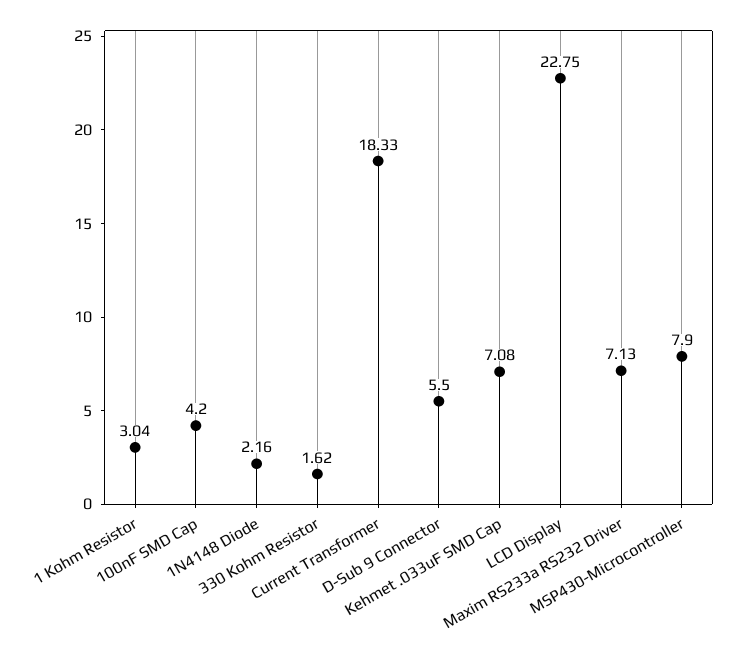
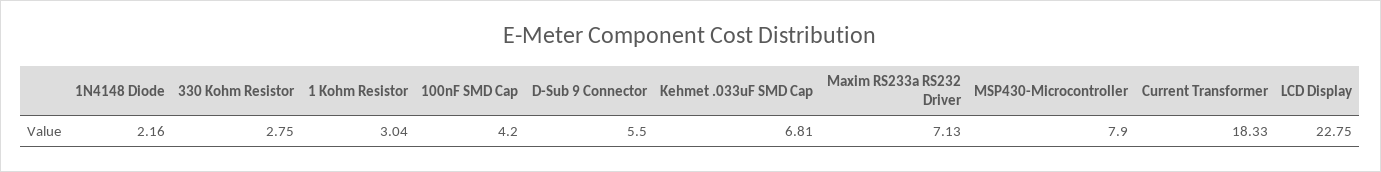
330 Kohm Resistor: 1.62 -> 2.75
Kehmet .033uF SMD Cap: 7.08 -> 6.81

